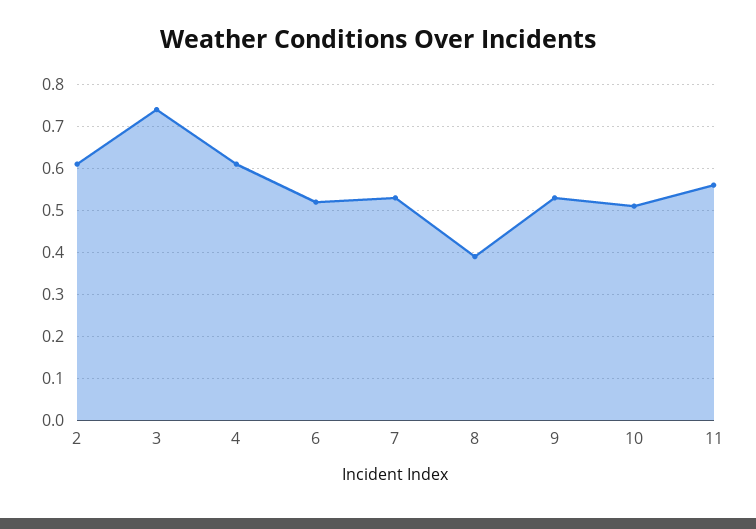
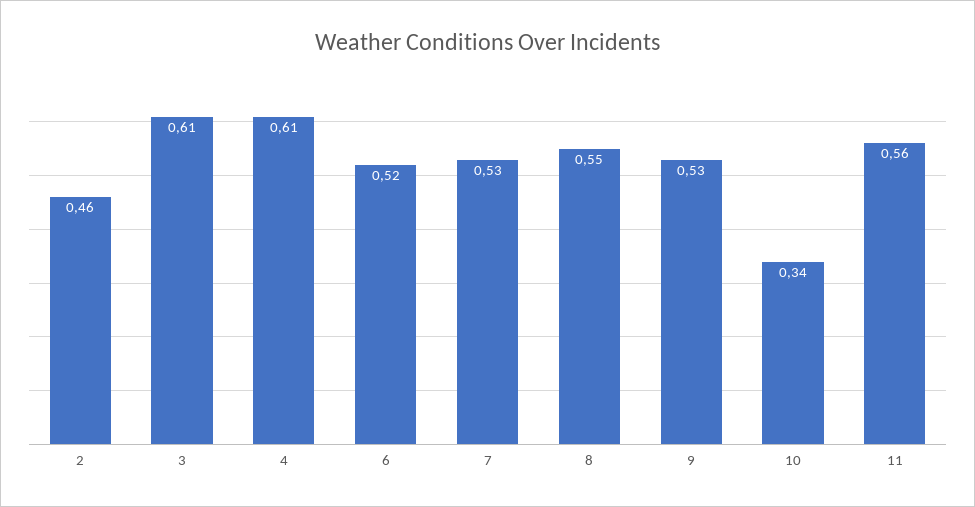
2: 0.6 -> 0.46
3: 0.75 -> 0.61
8: 0.4 -> 0.55
10: 0.5 -> 0.34

